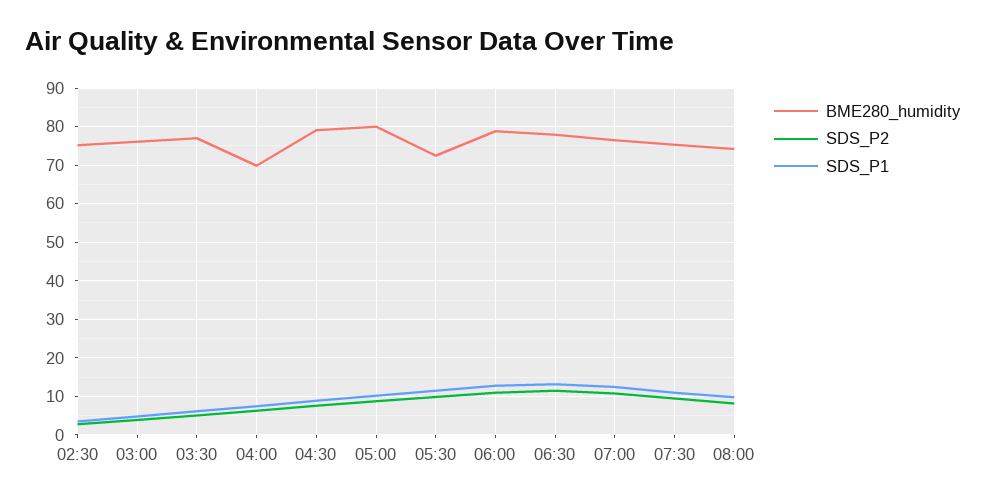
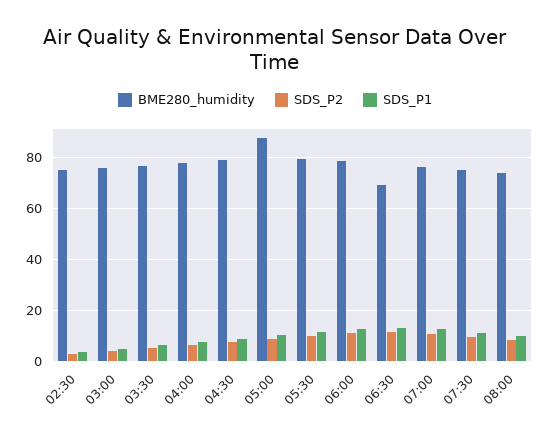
BME280_humidity, 04:00: 70 -> 77.5
BME280_humidity, 05:00: 80 -> 87.5
BME280_humidity, 05:30: 72 -> 80
BME280_humidity, 06:30: 78 -> 70

